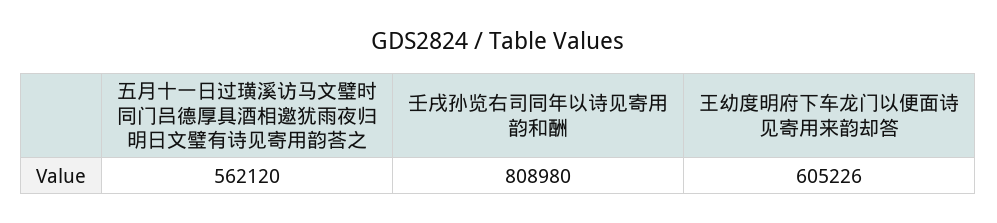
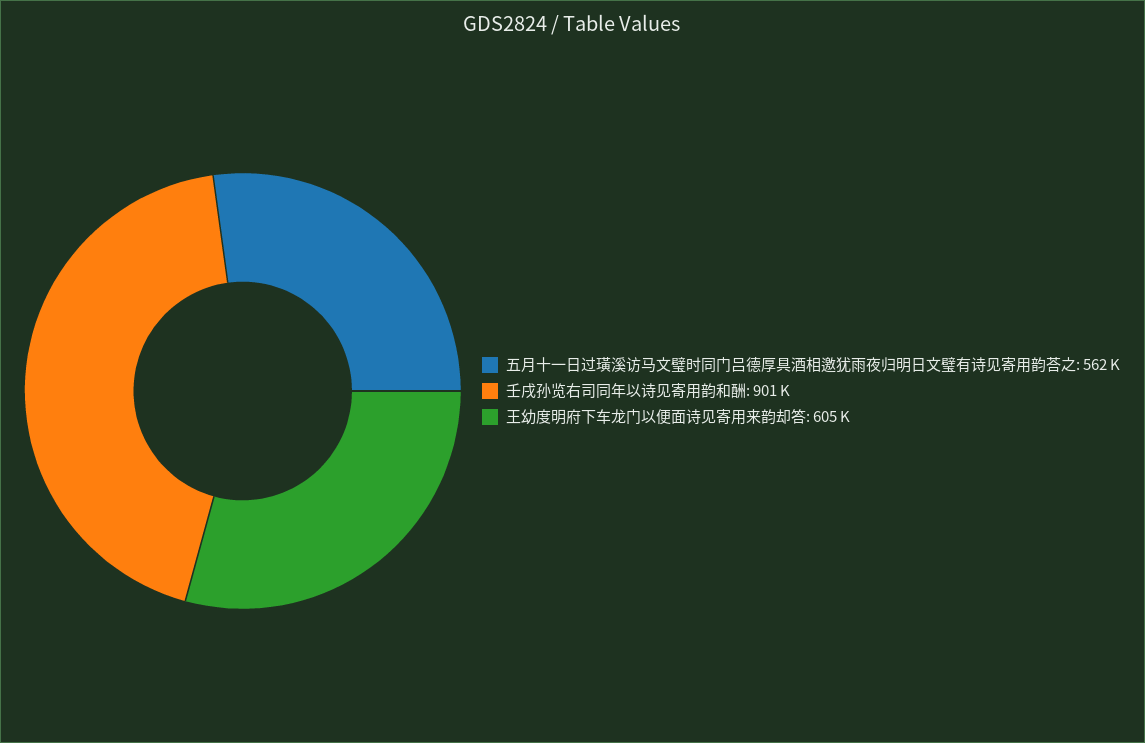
壬戌孙览右司同年以诗见寄用韵和酬: 808980 -> 901000

